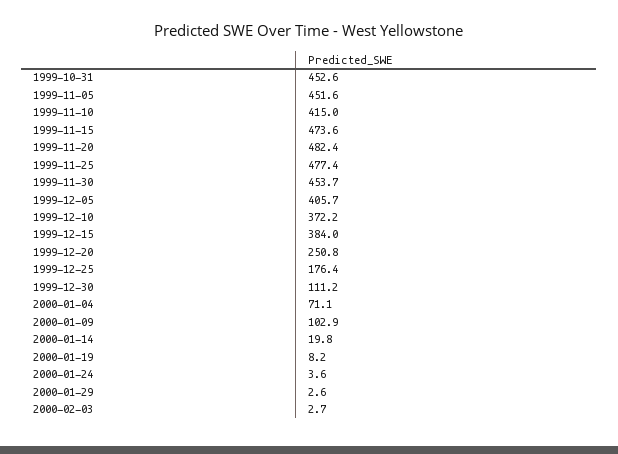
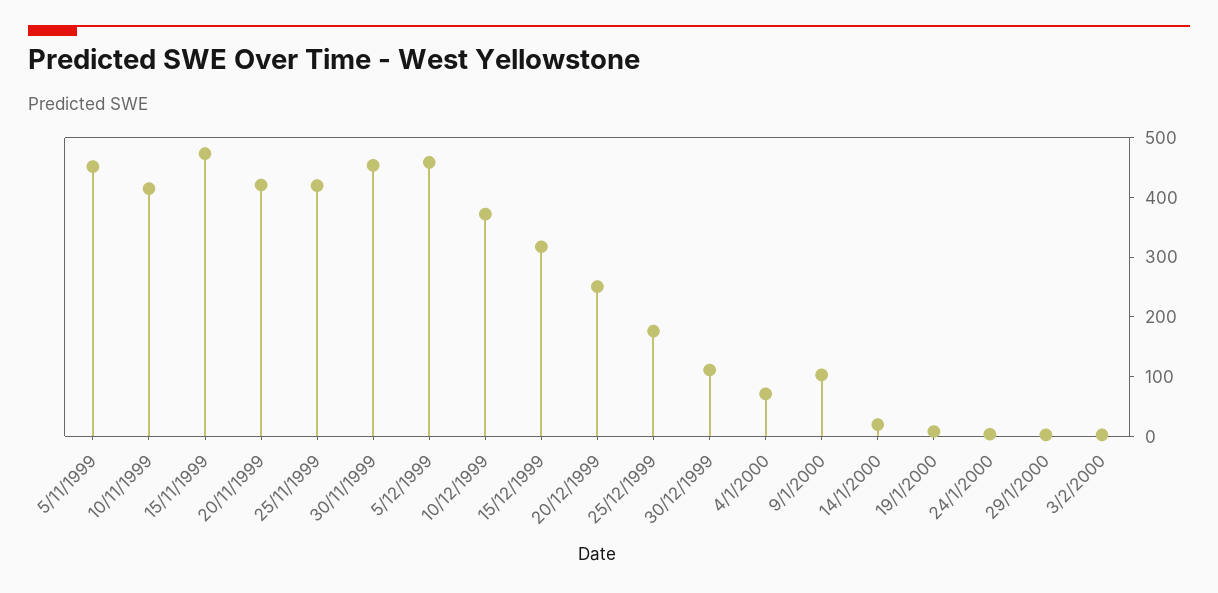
1999-10-31: 452.6 -> none
1999-11-20: 482.4 -> 420
1999-11-25: 477.4 -> 420
1999-12-05: 405.7 -> 460
1999-12-15: 384 -> 320

